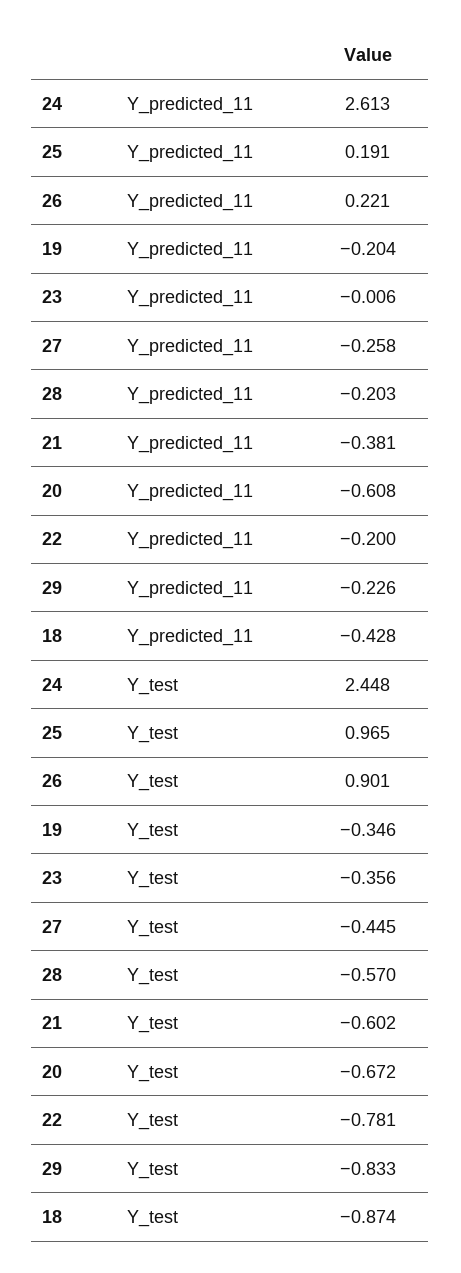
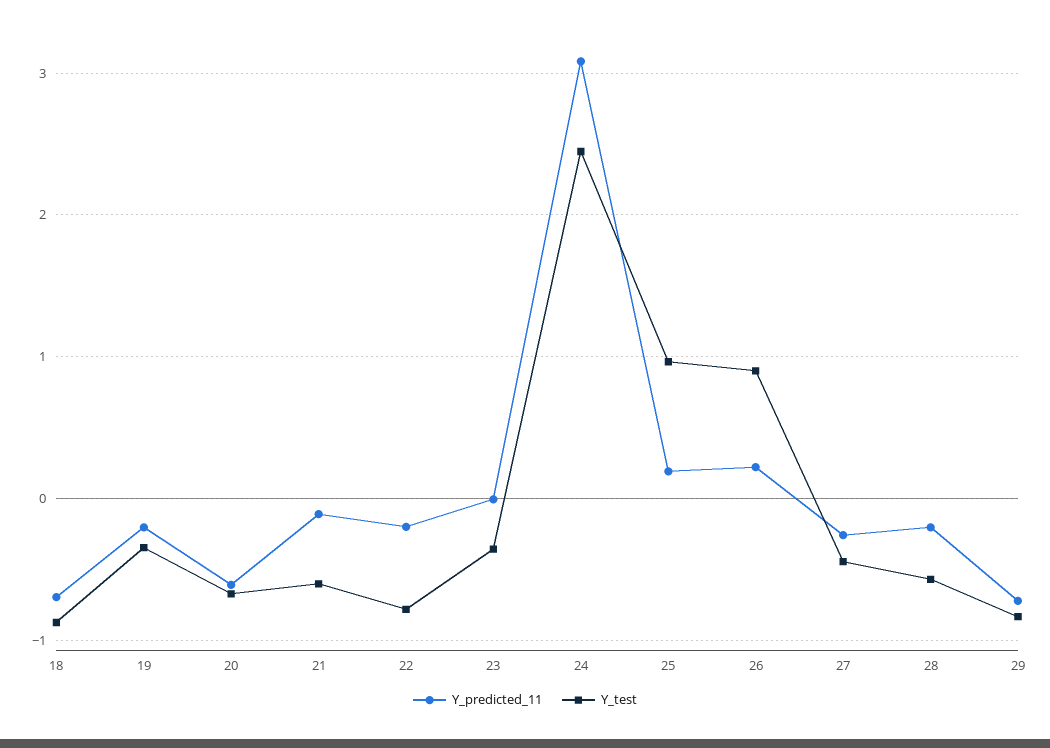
Y_predicted_11, 24: 2.613 -> 3.1
Y_predicted_11, 21: -0.381 -> -0.1
Y_predicted_11, 29: -0.226 -> -0.7
Y_predicted_11, 18: -0.428 -> -0.7

